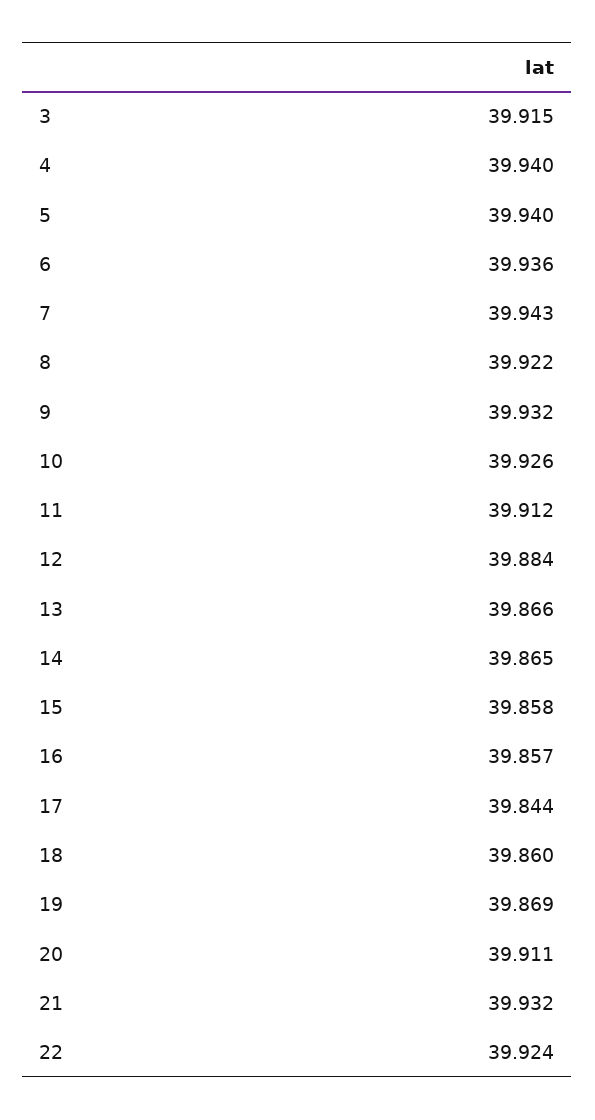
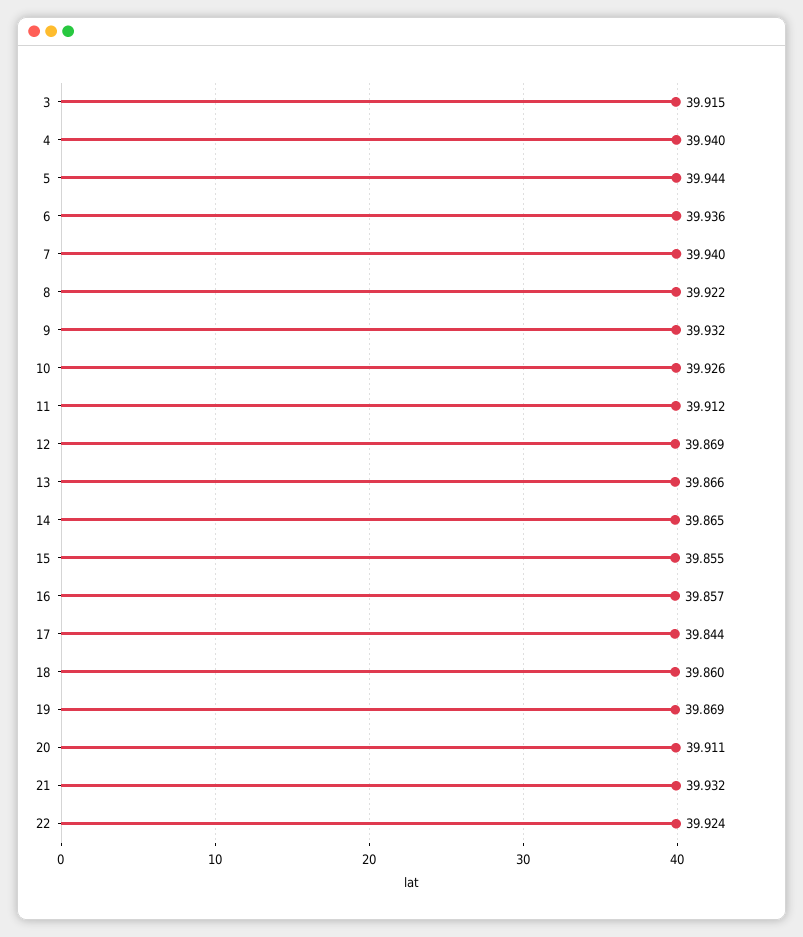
5: 39.94 -> 39.944
7: 39.943 -> 39.94
12: 39.884 -> 39.869
15: 39.858 -> 39.855

